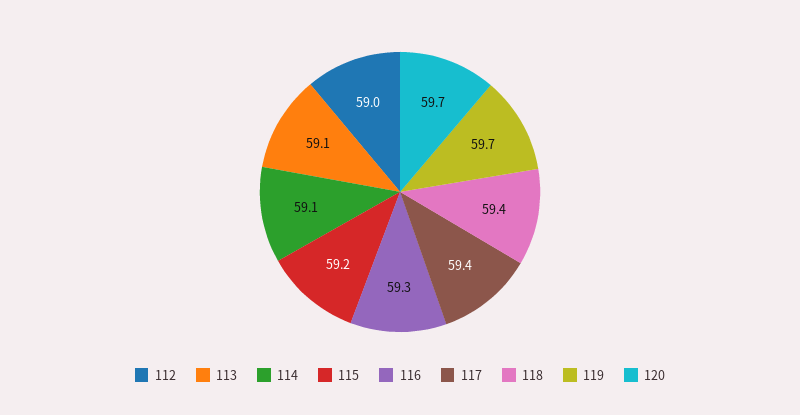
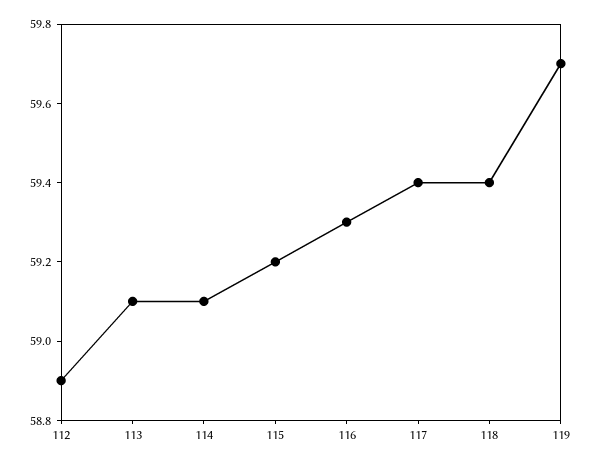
112: 59 -> 58.9
120: 59.7 -> none

